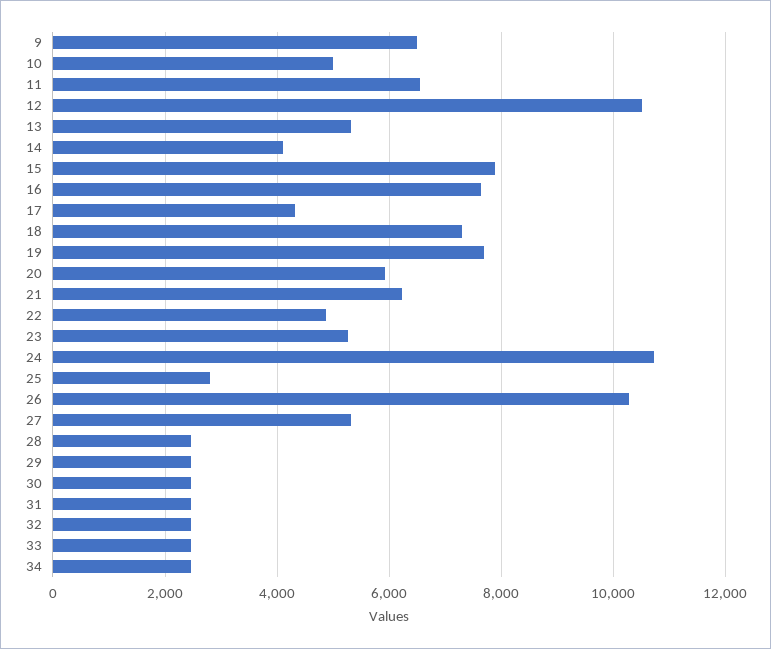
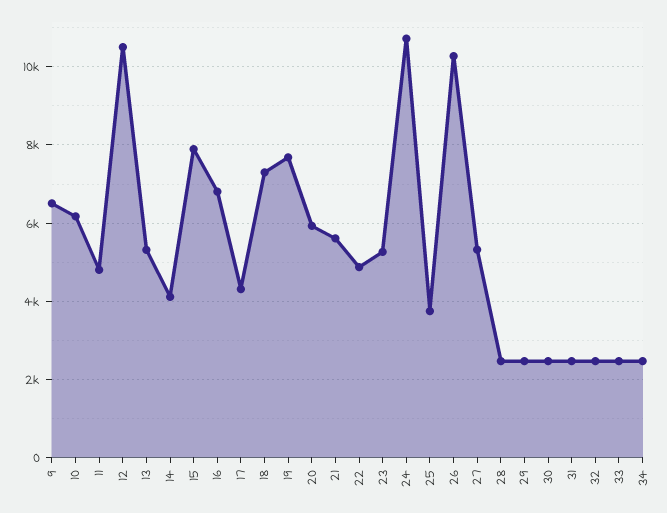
10: 5000 -> 6200
11: 6600 -> 4800
16: 7600 -> 6800
21: 6200 -> 5600
25: 2800 -> 3800

